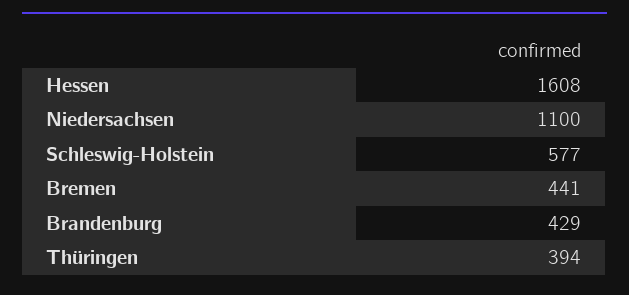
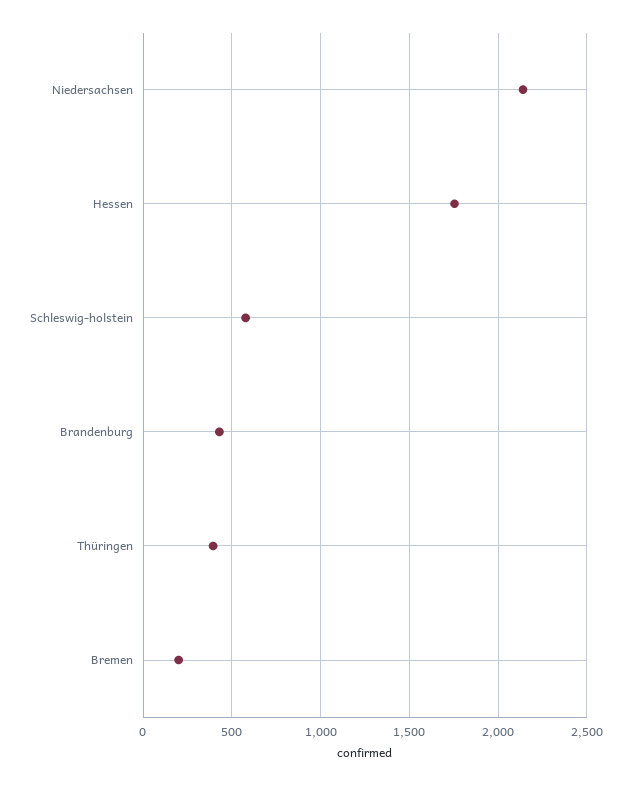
Hessen: 1608 -> 1750
Niedersachsen: 1100 -> 2150
Bremen: 441 -> 200

